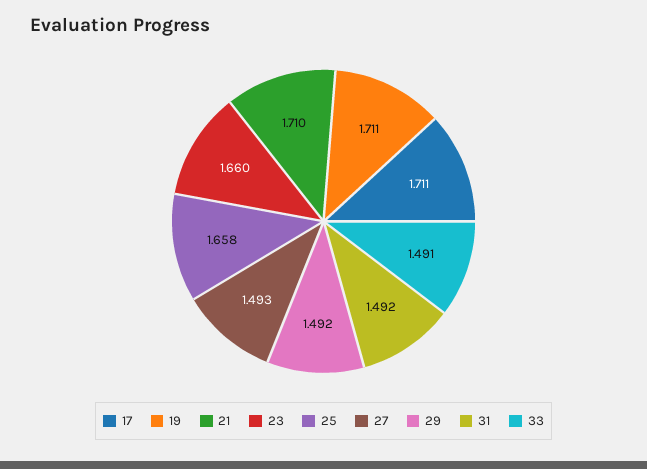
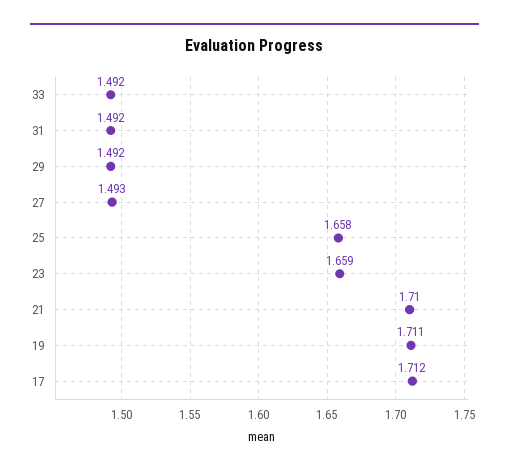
17: 1.711 -> 1.712
23: 1.66 -> 1.659
33: 1.491 -> 1.492

